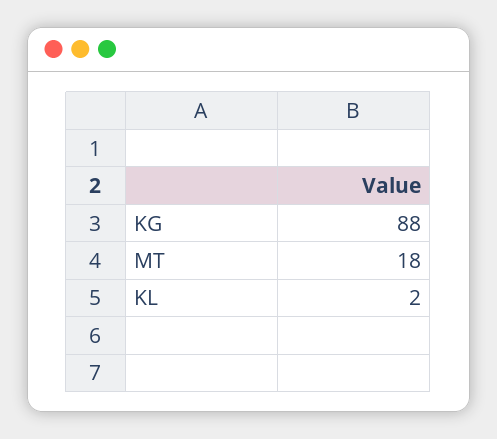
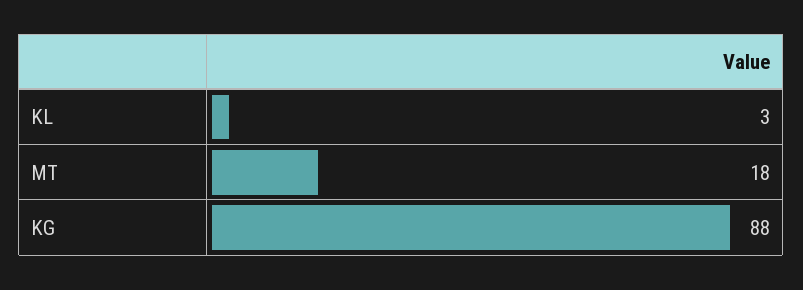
KL: 2 -> 3

